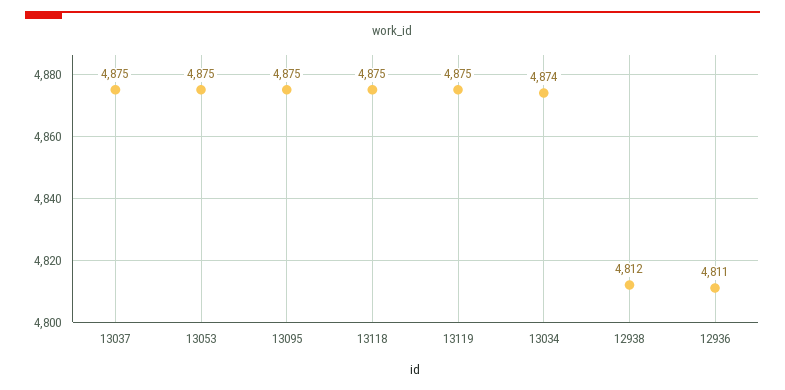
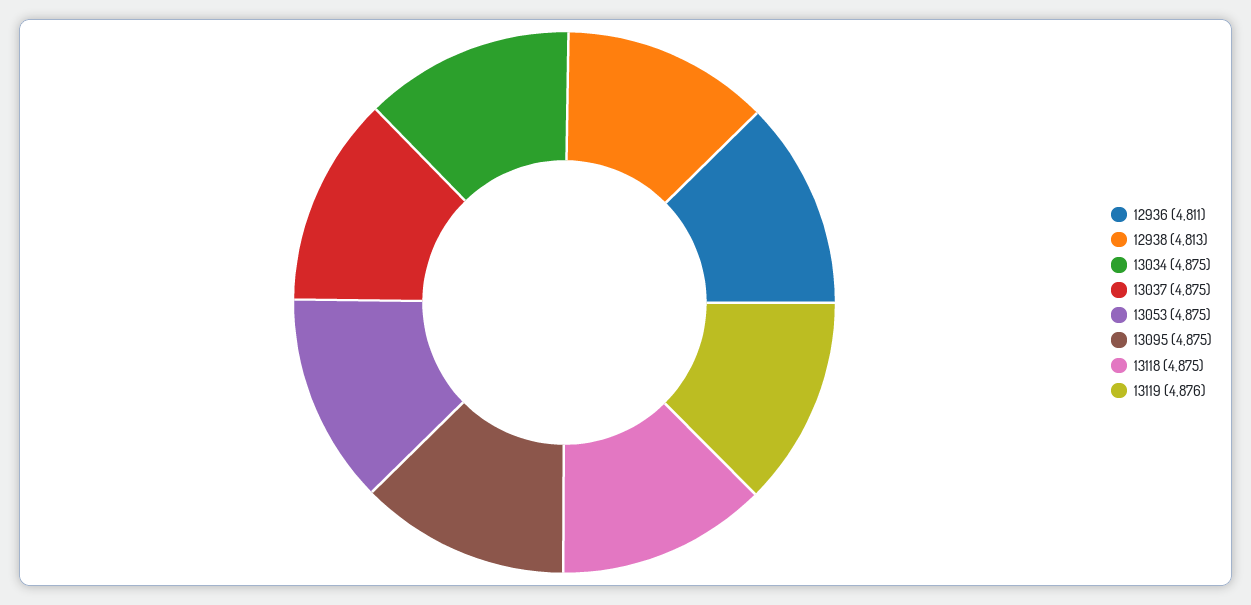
13119: 4875 -> 4876
13034: 4874 -> 4875
12938: 4812 -> 4813

